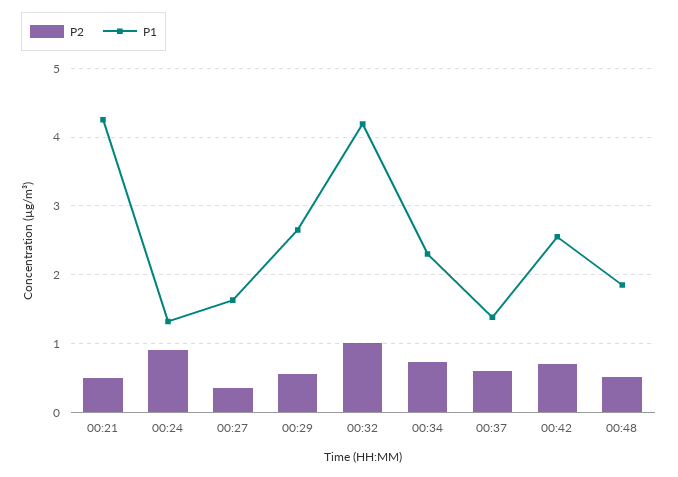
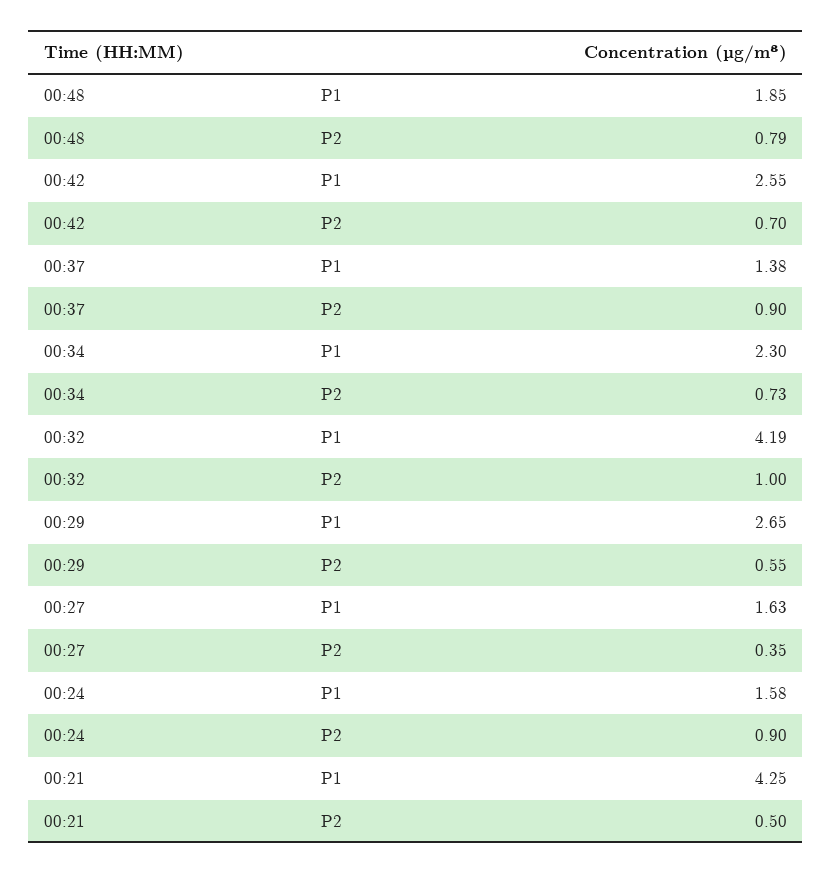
P1, 00:24: 1.3 -> 1.58
P2, 00:37: 0.6 -> 0.9
P2, 00:48: 0.5 -> 0.79

